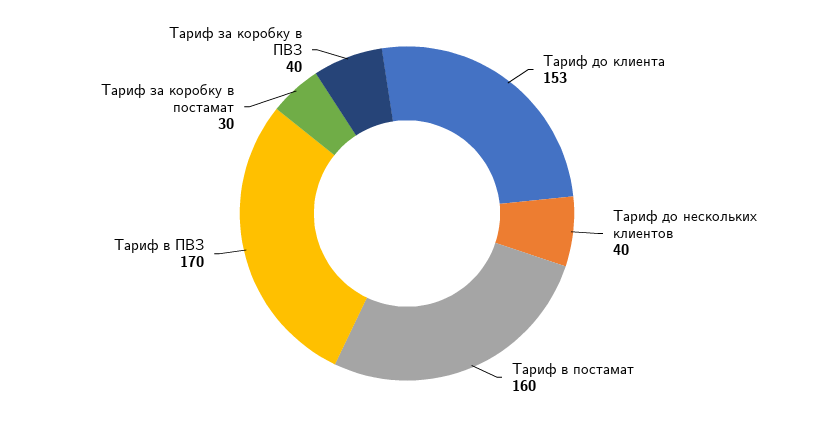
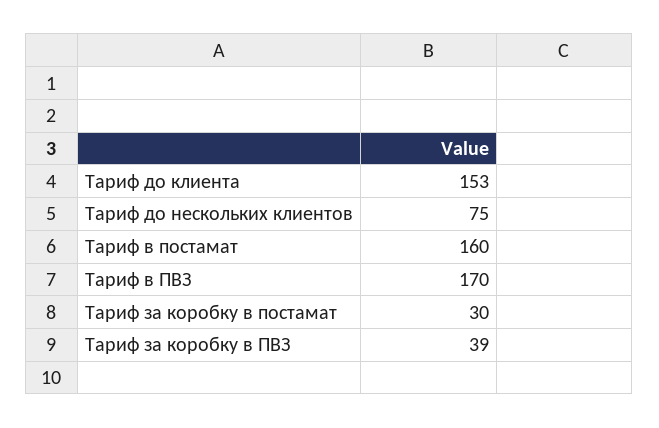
Тариф до нескольких клиентов: 40 -> 75
Тариф за коробку в ПВЗ: 40 -> 39

